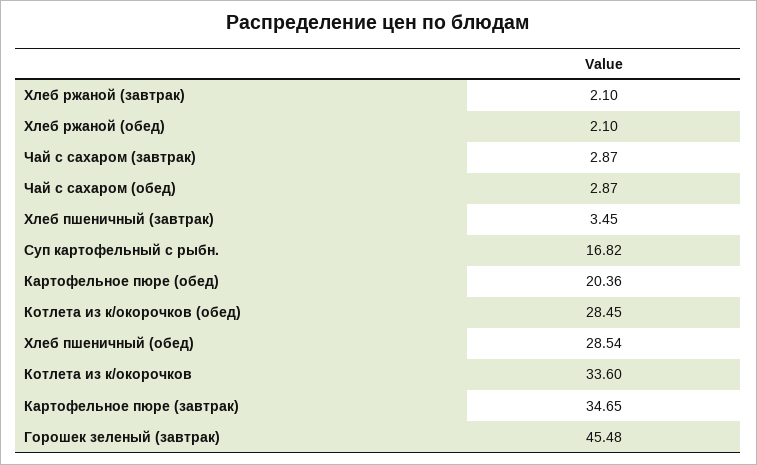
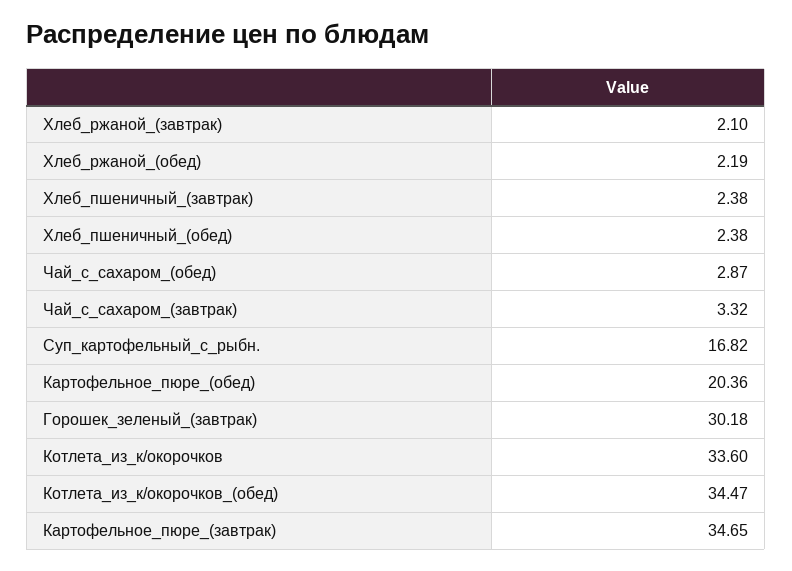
Хлеб ржаной (обед): 2.1 -> 2.19
Чай с сахаром (завтрак): 2.87 -> 3.32
Хлеб пшеничный (завтрак): 3.45 -> 2.38
Котлета из к/окорочков (обед): 28.45 -> 34.47
Хлеб пшеничный (обед): 28.54 -> 2.38
Горошек зеленый (завтрак): 45.48 -> 30.18

